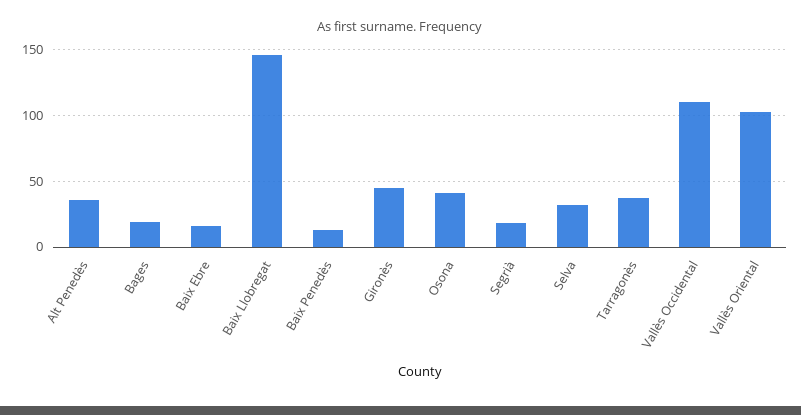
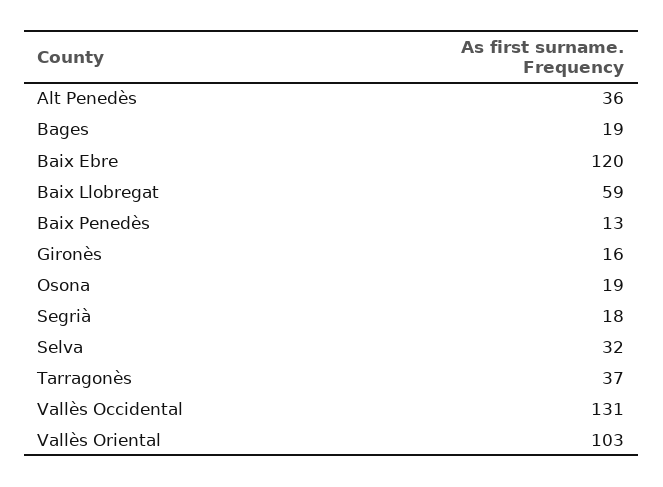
Baix Ebre: 15 -> 120
Baix Llobregat: 145 -> 59
Gironès: 45 -> 16
Osona: 40 -> 19
Vallès Occidental: 110 -> 131

